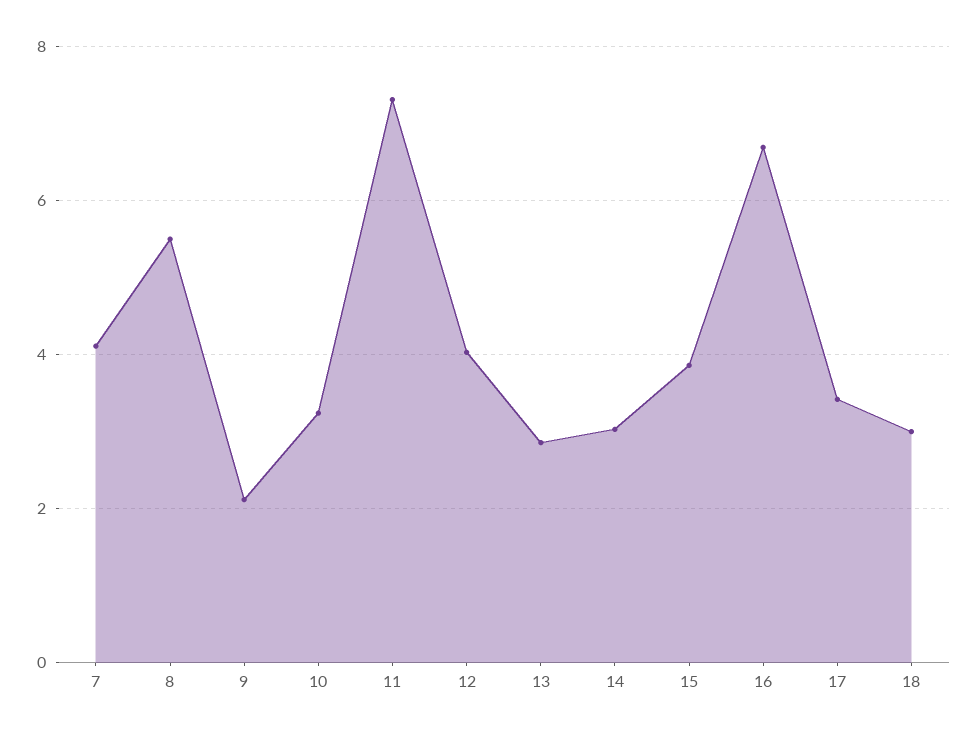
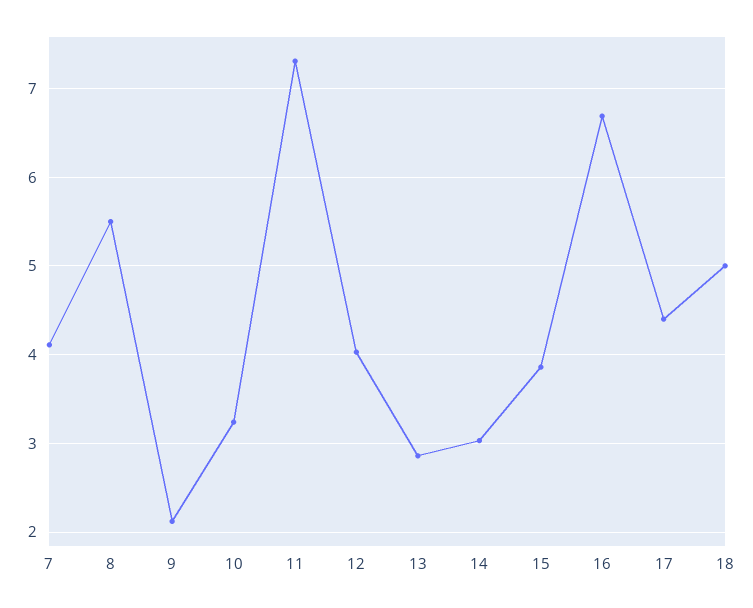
17: 3.4 -> 4.4
18: 3 -> 5

